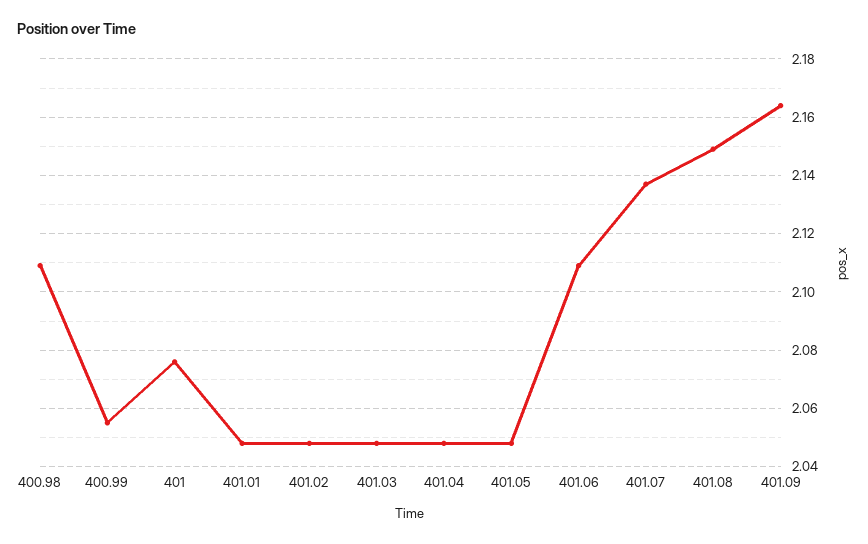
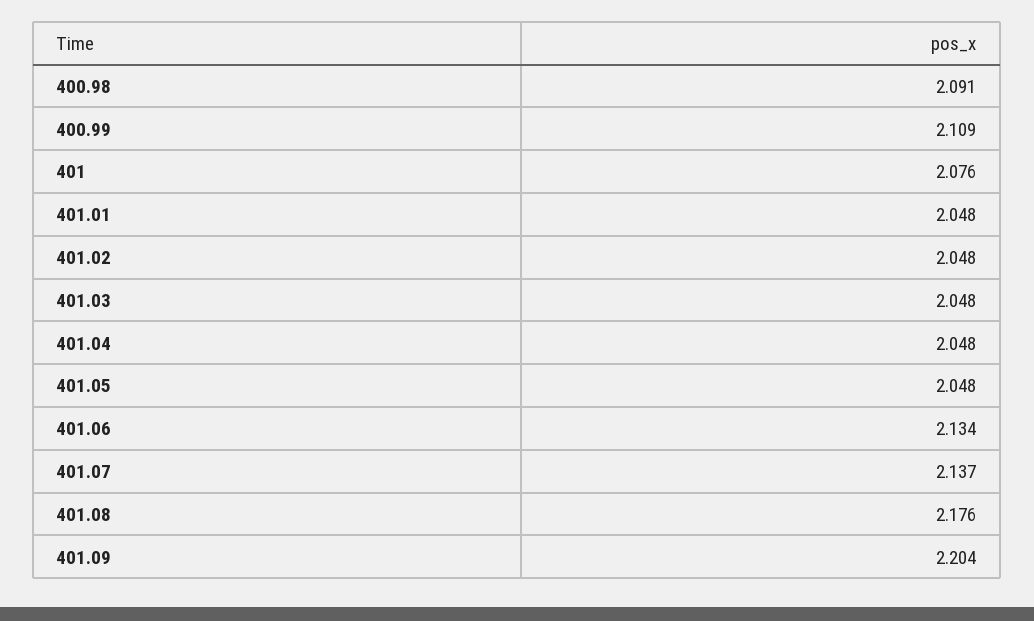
400.98: 2.11 -> 2.091
400.99: 2.055 -> 2.109
401.06: 2.11 -> 2.134
401.08: 2.15 -> 2.176
401.09: 2.165 -> 2.204

